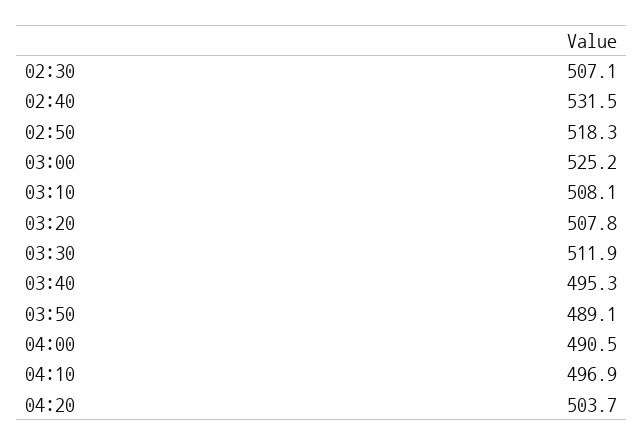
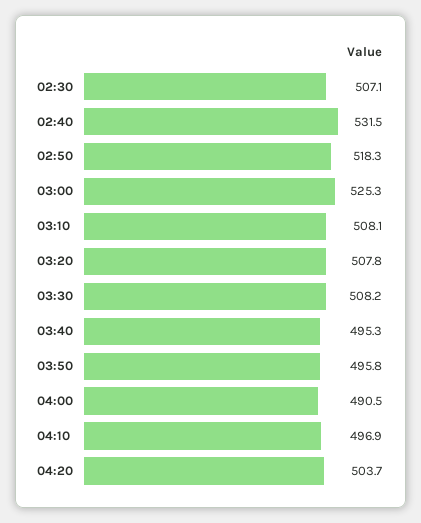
03:00: 525.2 -> 525.3
03:30: 511.9 -> 508.2
03:50: 489.1 -> 495.8

